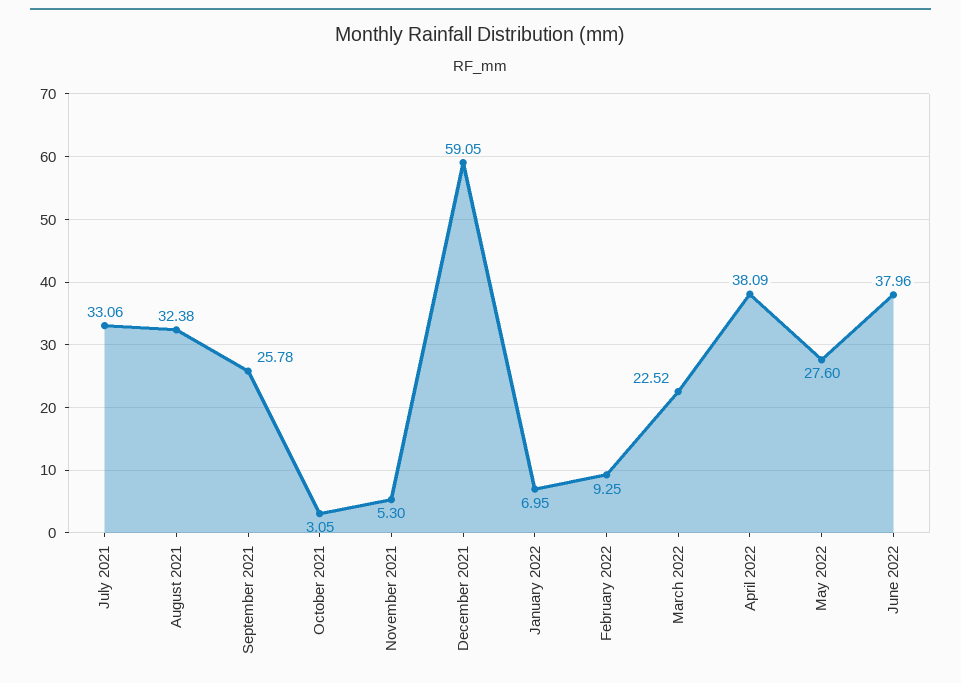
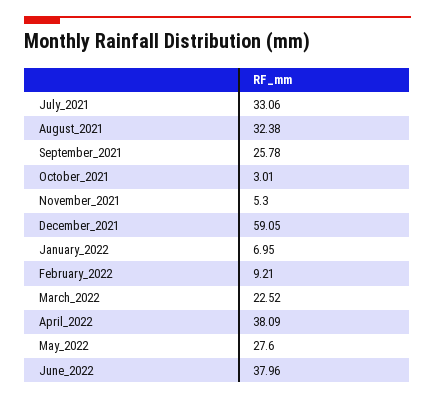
October 2021: 3.05 -> 3.01
February 2022: 9.25 -> 9.21

